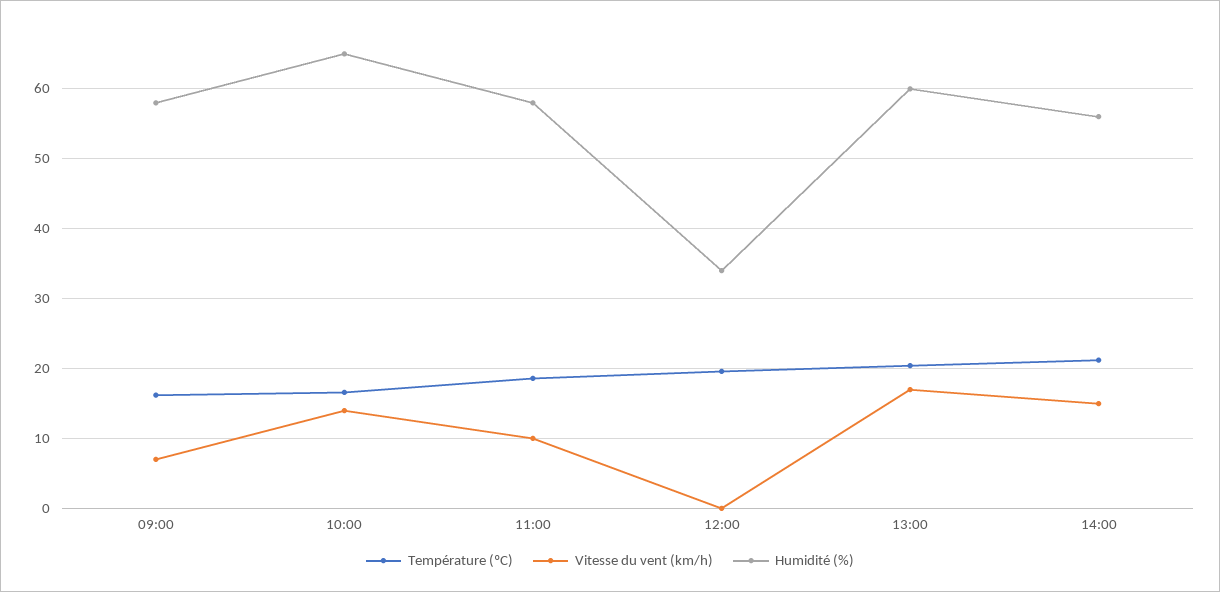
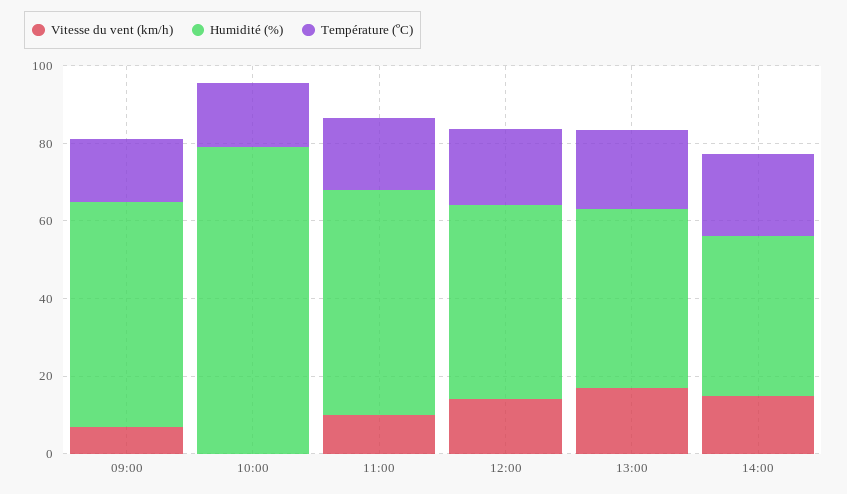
Vitesse du vent (km/h), 10:00: 14 -> 0
Humidité (%), 10:00: 65 -> 80
Vitesse du vent (km/h), 12:00: 0 -> 15
Humidité (%), 12:00: 34 -> 50
Humidité (%), 13:00: 60 -> 45
Humidité (%), 14:00: 56 -> 40

